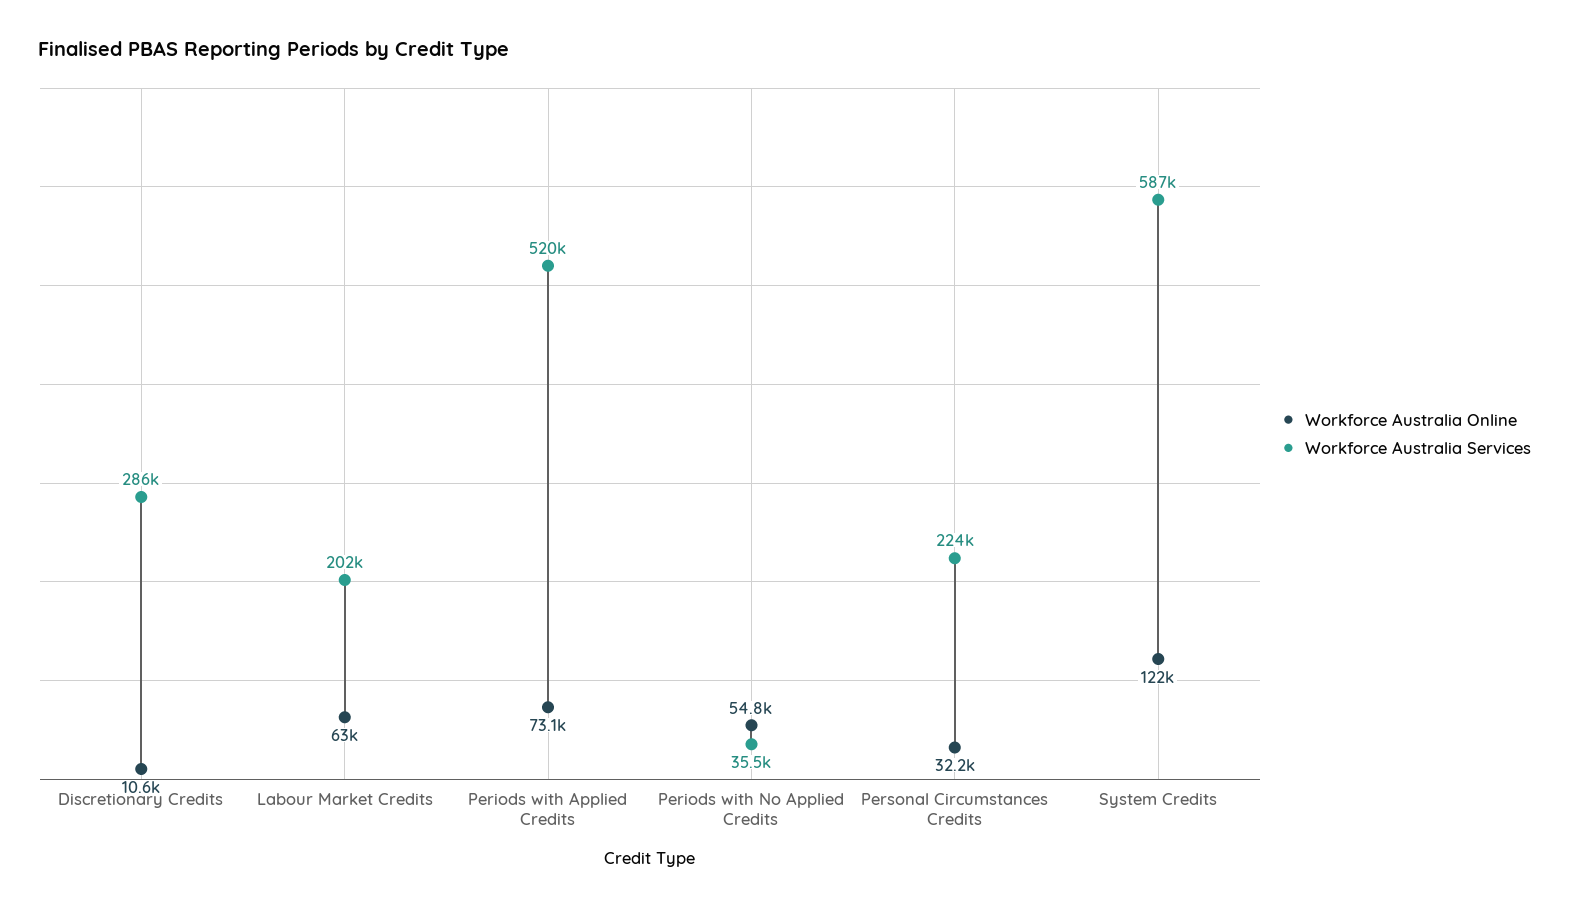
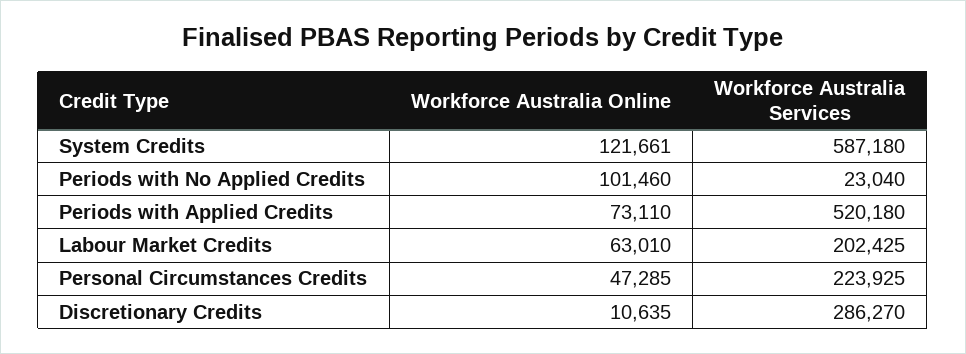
Workforce Australia Online, Periods with No Applied Credits: 54800 -> 101460
Workforce Australia Services, Periods with No Applied Credits: 35500 -> 23040
Workforce Australia Online, Personal Circumstances Credits: 32200 -> 47285

